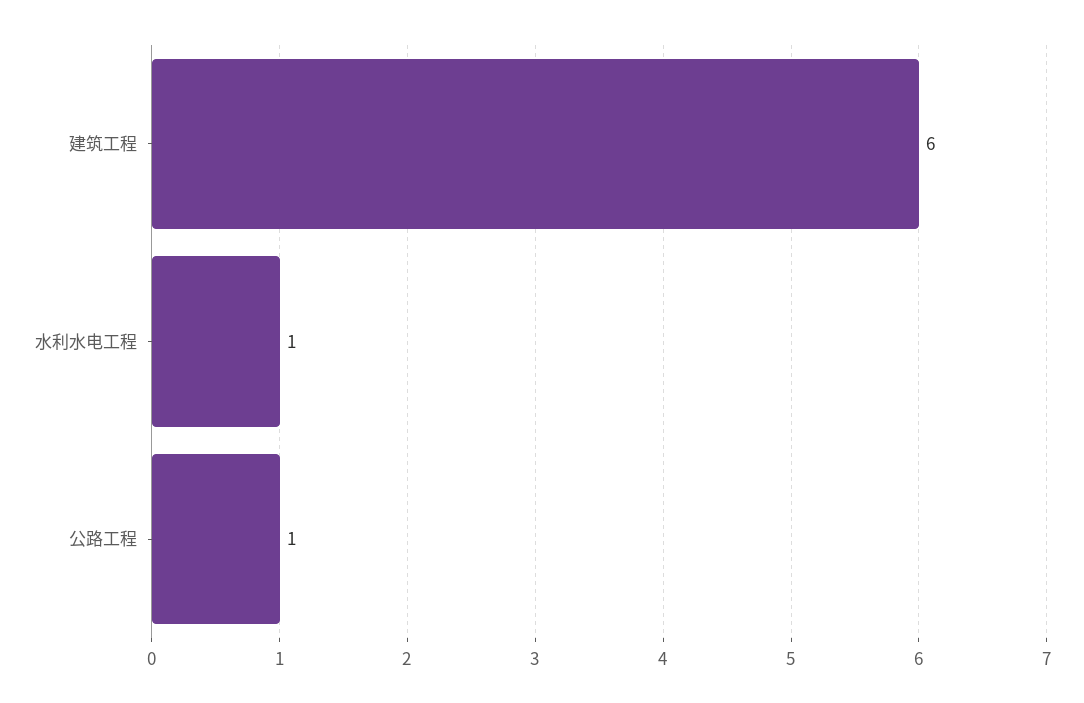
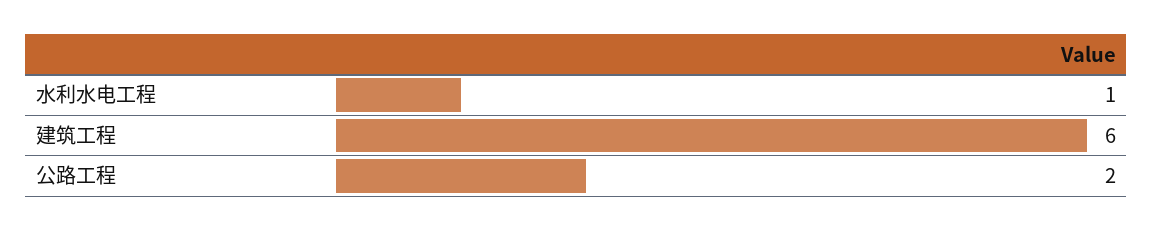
公路工程: 1 -> 2

